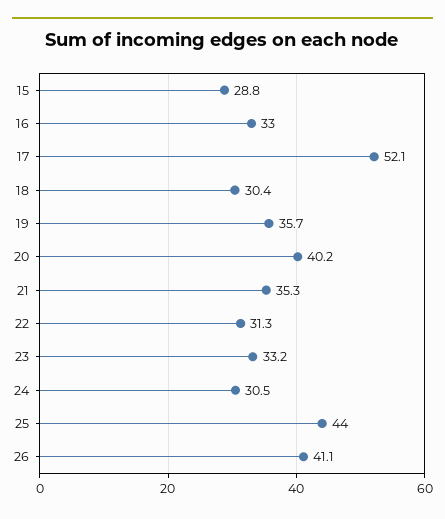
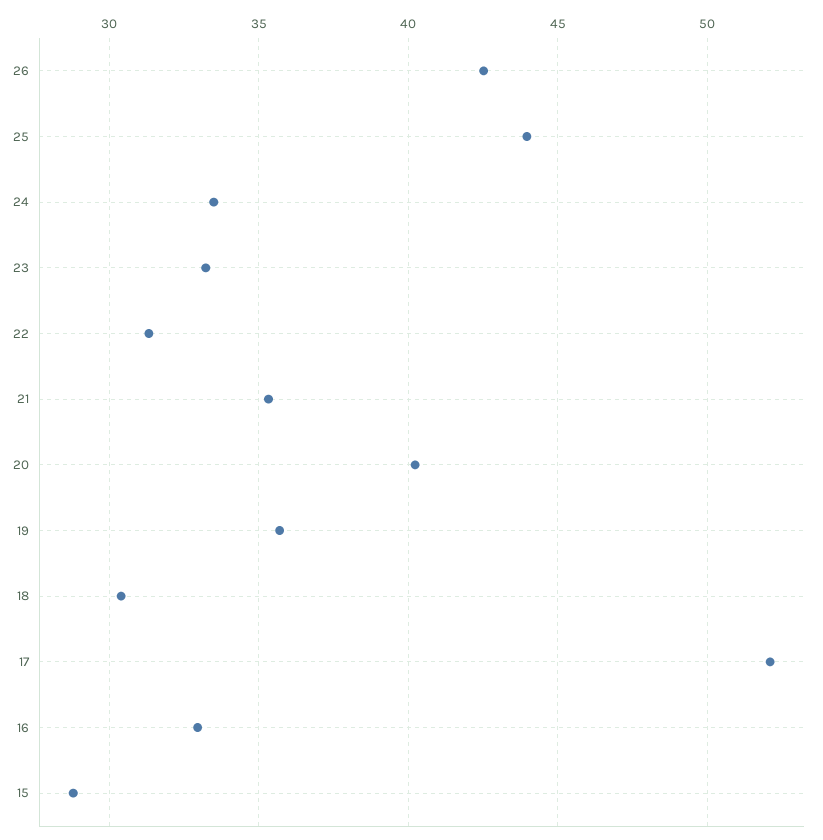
24: 30.5 -> 33.5
26: 41.1 -> 42.5

